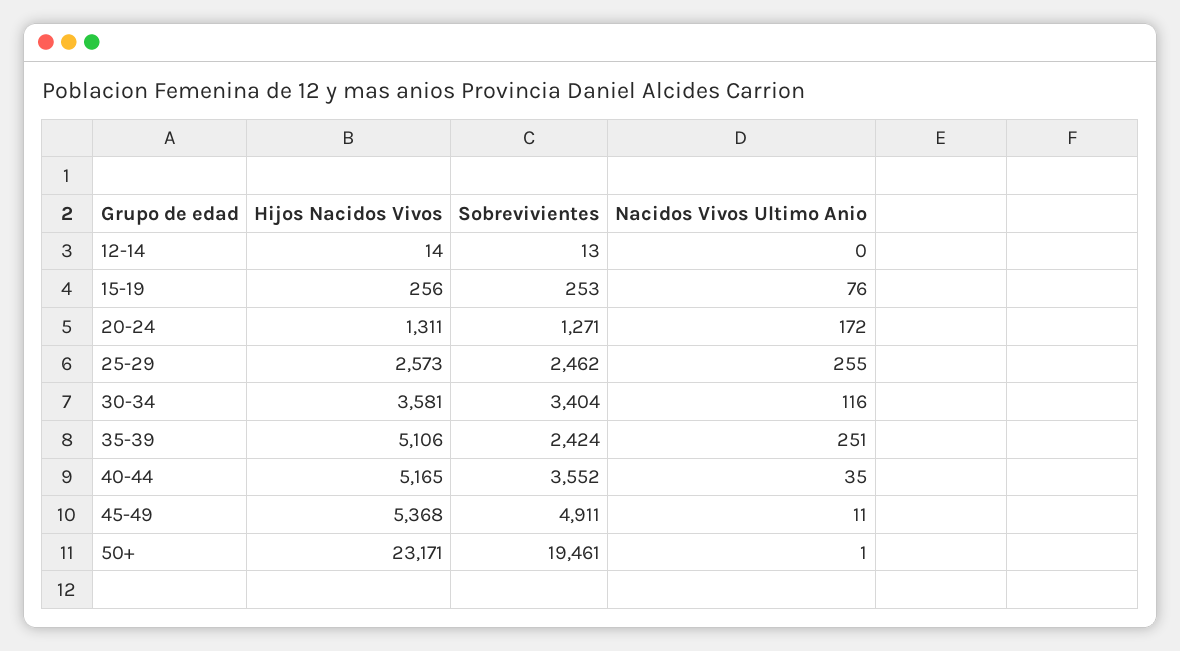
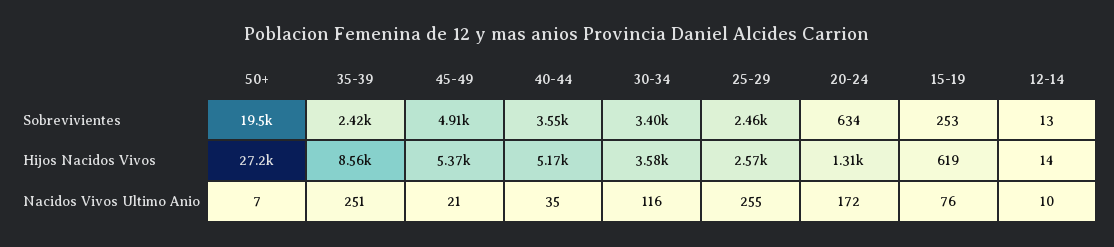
Nacidos Vivos Ultimo Anio, 12-14: 0 -> 10
Hijos Nacidos Vivos, 15-19: 256 -> 619
Sobrevivientes, 20-24: 1271 -> 634
Hijos Nacidos Vivos, 35-39: 5106 -> 8560
Nacidos Vivos Ultimo Anio, 45-49: 11 -> 21
Hijos Nacidos Vivos, 50+: 23171 -> 27200
Nacidos Vivos Ultimo Anio, 50+: 1 -> 7

